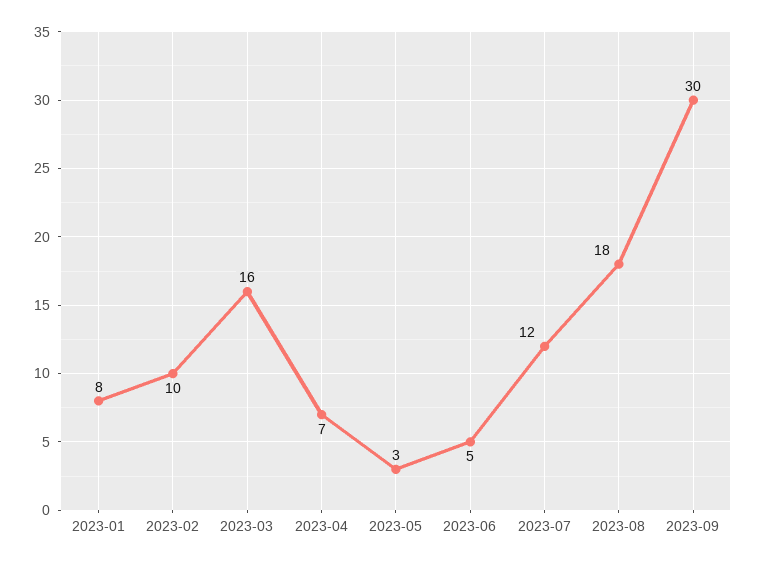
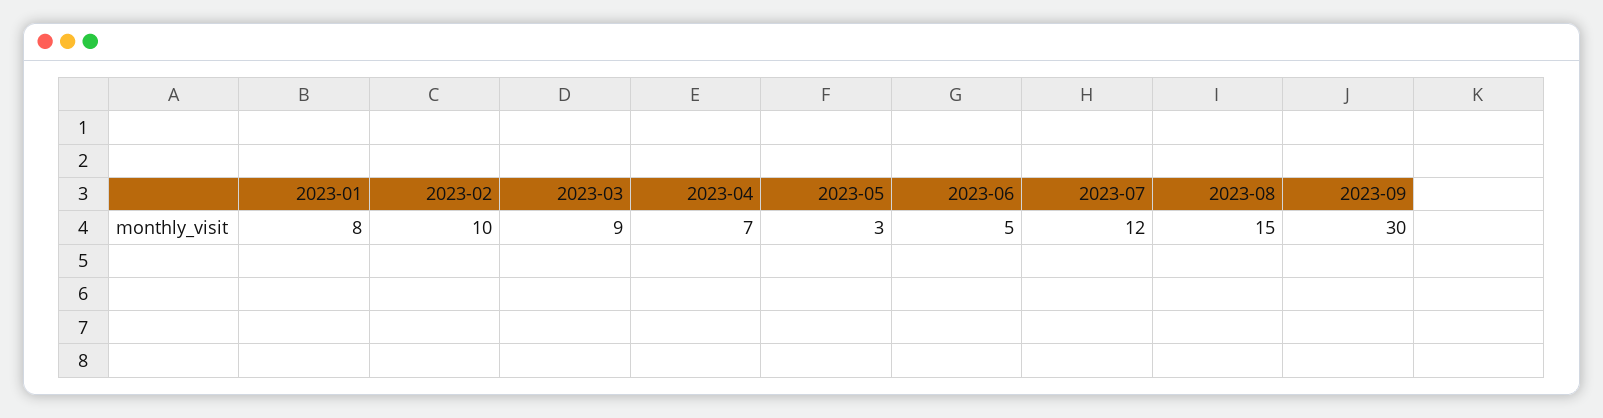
2023-03: 16 -> 9
2023-08: 18 -> 15

